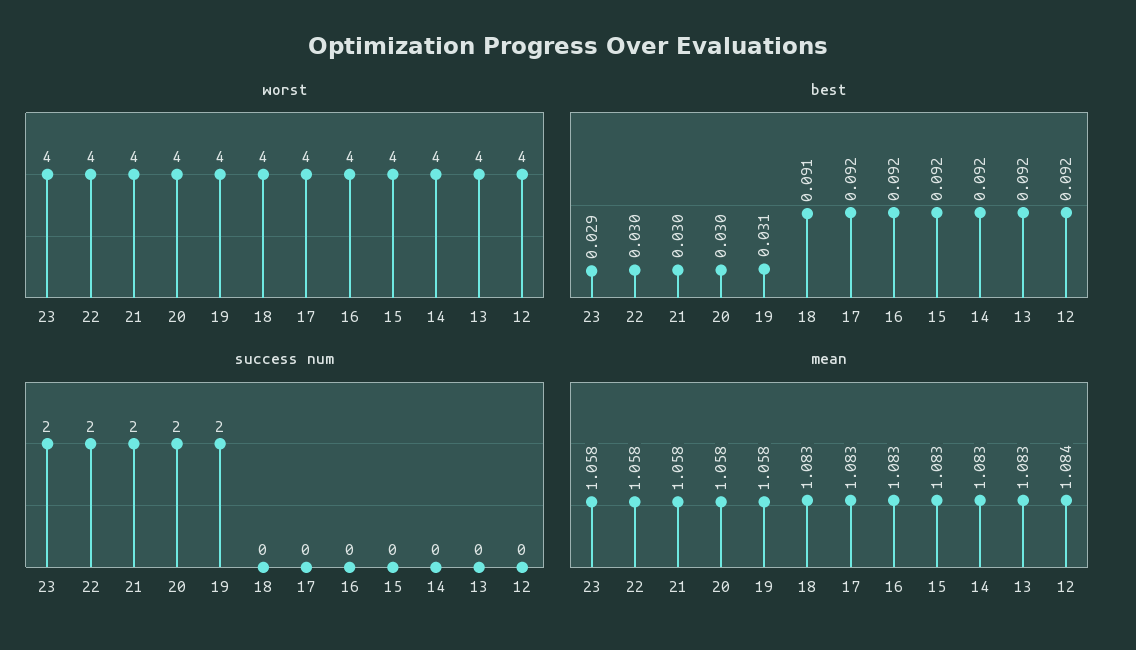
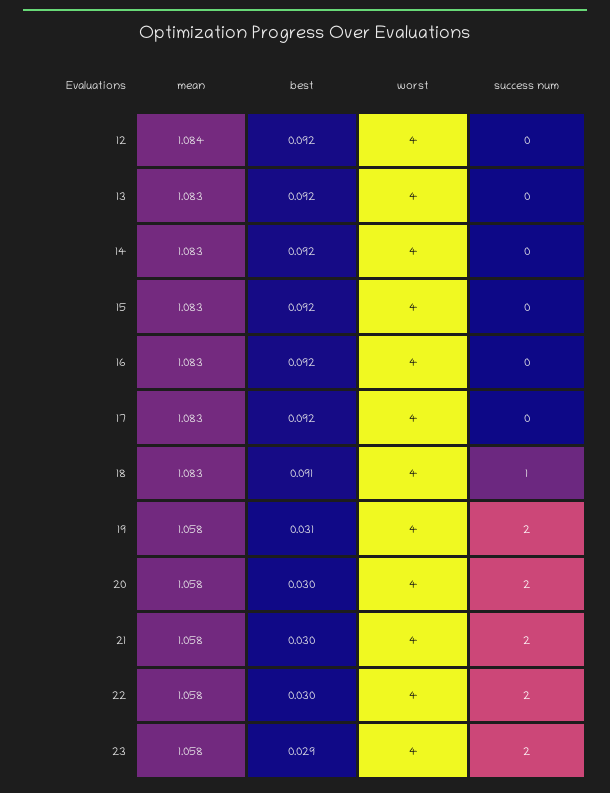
success num, 18: 0 -> 1

